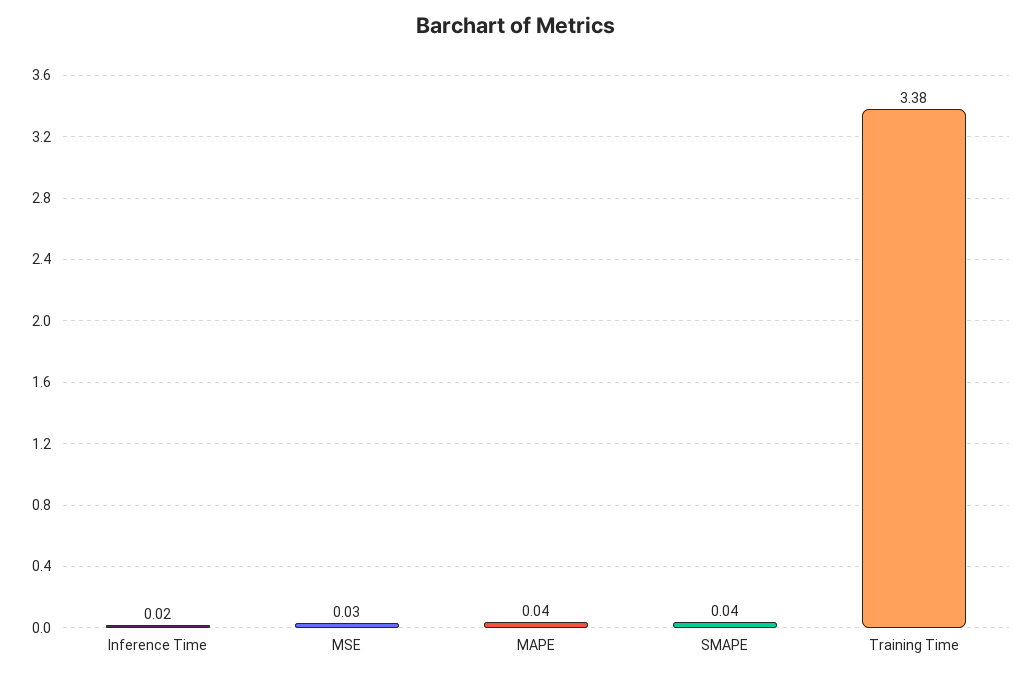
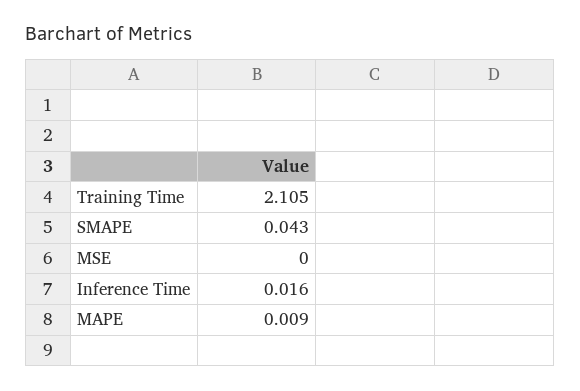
MSE: 0.03 -> 0
MAPE: 0.04 -> 0.009
Training Time: 3.38 -> 2.105

